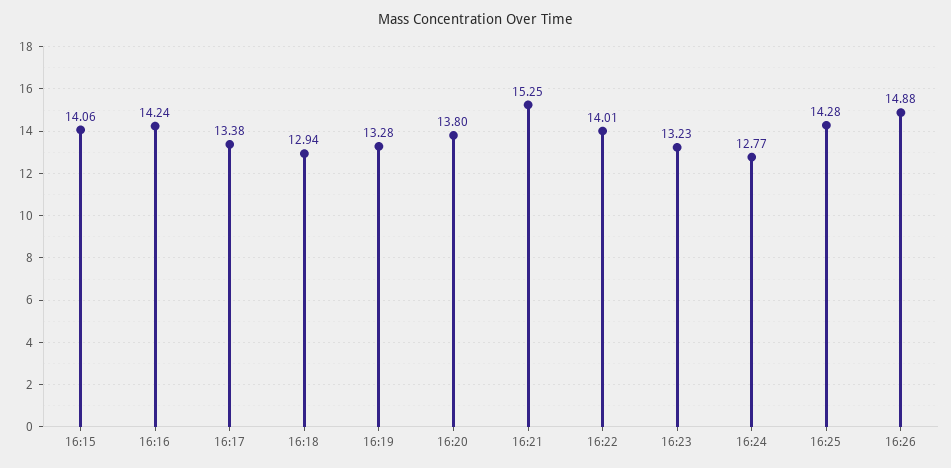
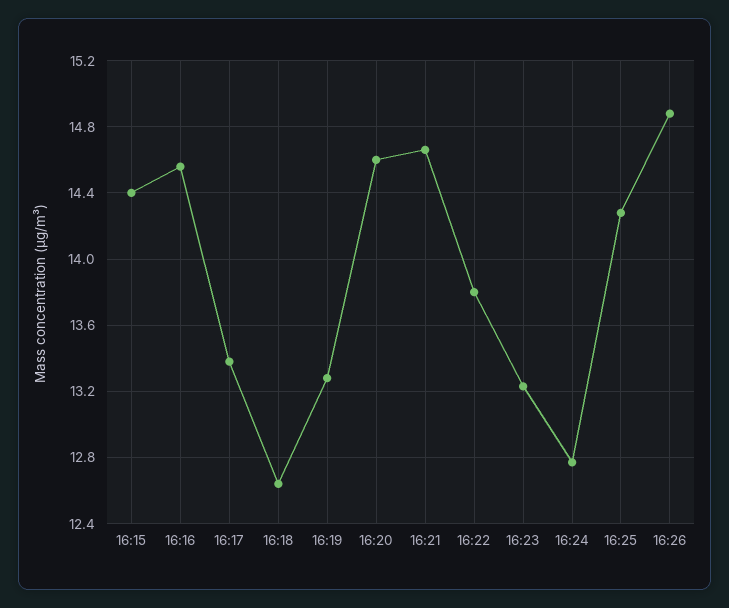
16:15: 14.06 -> 14.4
16:16: 14.24 -> 14.55
16:18: 12.94 -> 12.65
16:20: 13.8 -> 14.6
16:21: 15.25 -> 14.65
16:22: 14.01 -> 13.8

